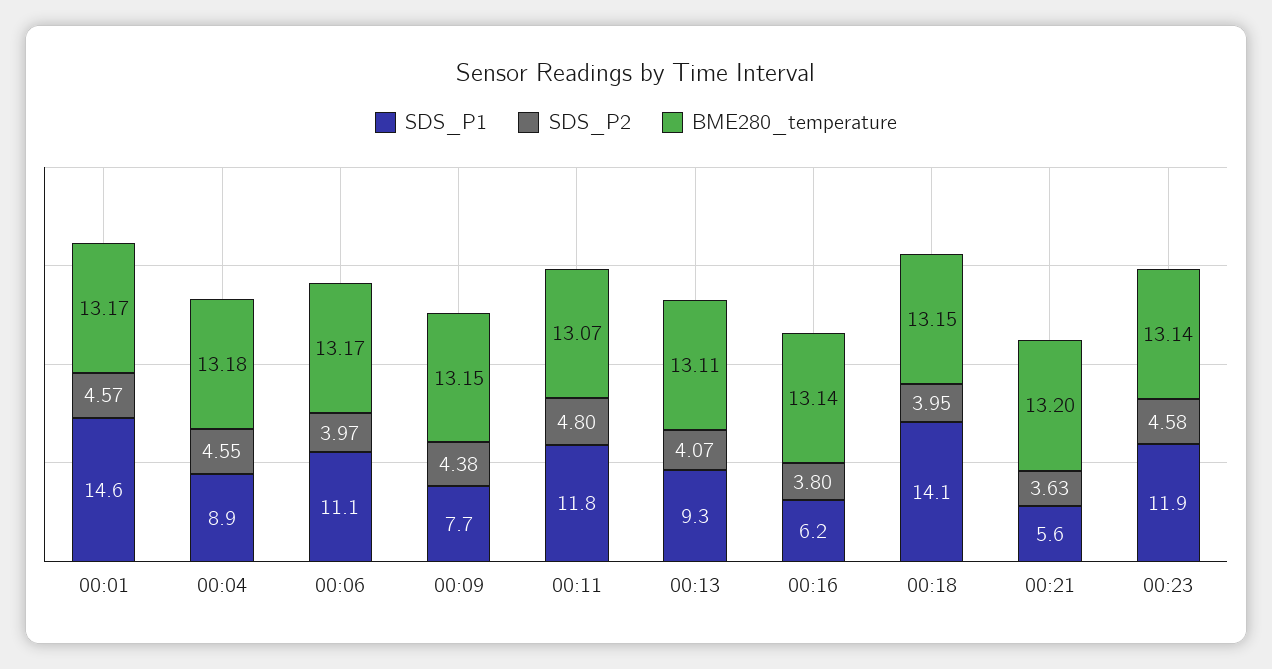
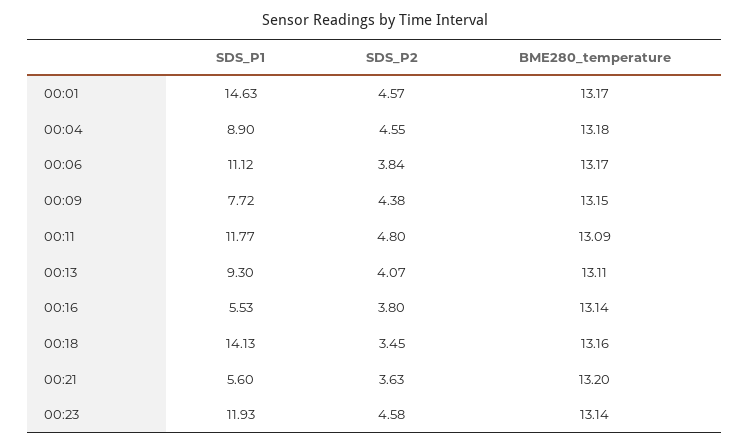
SDS_P2, 00:06: 3.97 -> 3.84
BME280_temperature, 00:11: 13.07 -> 13.09
SDS_P1, 00:16: 6.2 -> 5.53
SDS_P2, 00:18: 3.95 -> 3.45
BME280_temperature, 00:18: 13.15 -> 13.16

